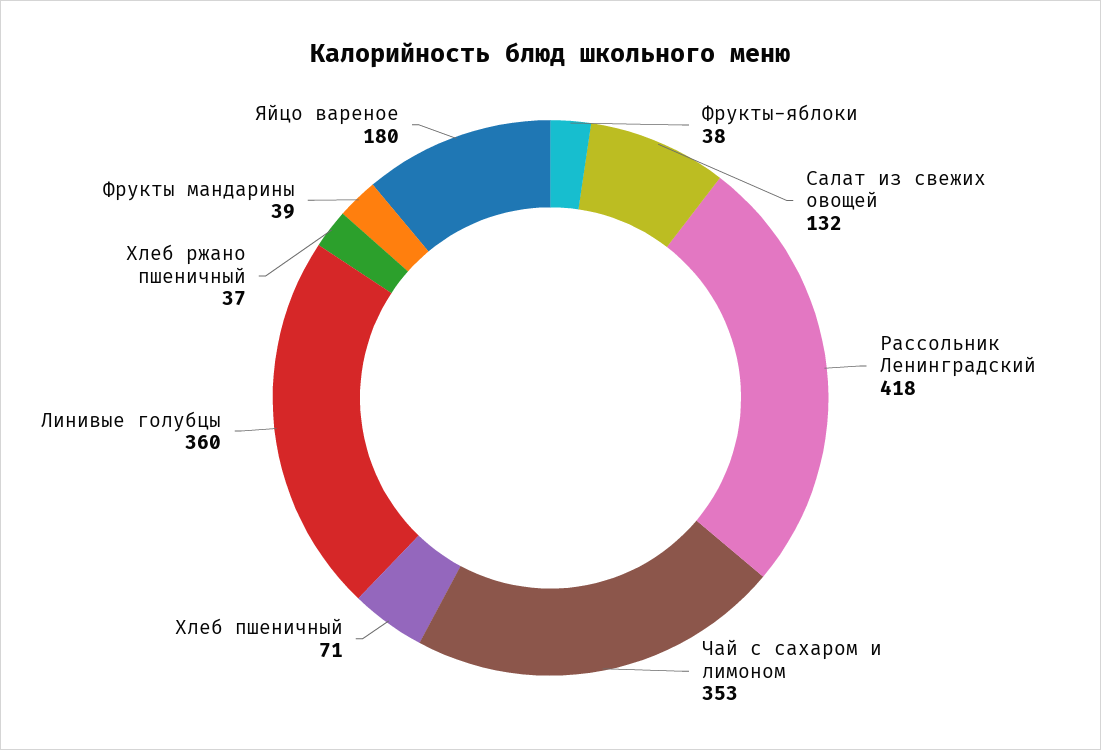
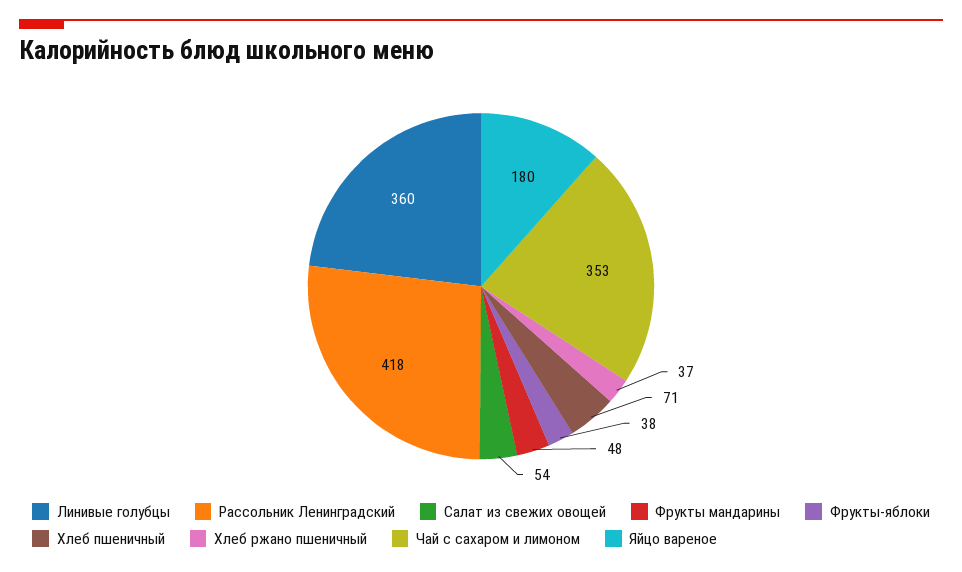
Салат из свежих овощей: 132 -> 54
Фрукты мандарины: 39 -> 48

